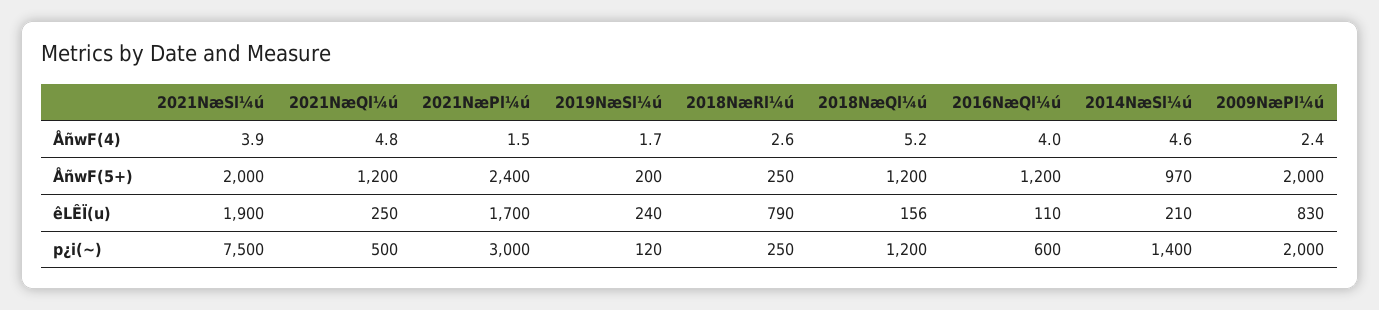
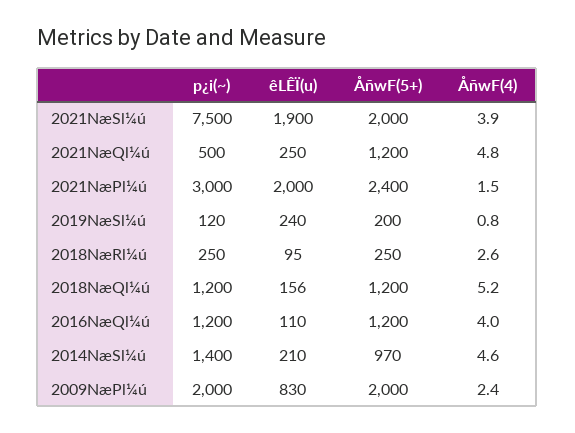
2019NæSl¼ú, ÅñwF(4): 1.7 -> 0.8
2021NæPl¼ú, êLÊÏ(u): 1700 -> 2000
2018NæRl¼ú, êLÊÏ(u): 790 -> 95
2016NæQl¼ú, p¿i(~): 600 -> 1200

